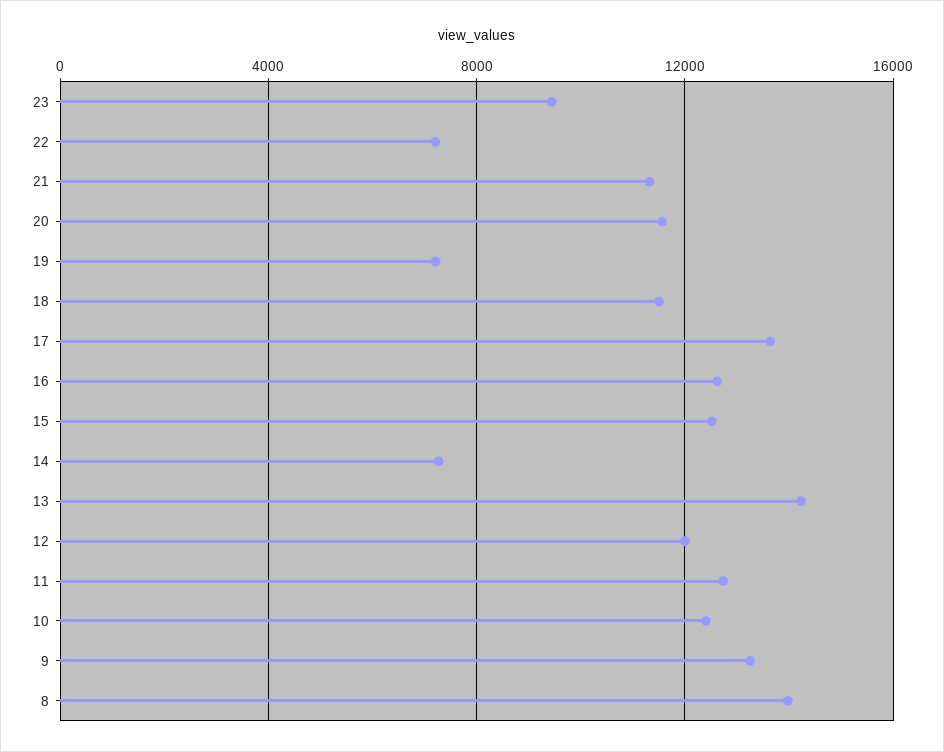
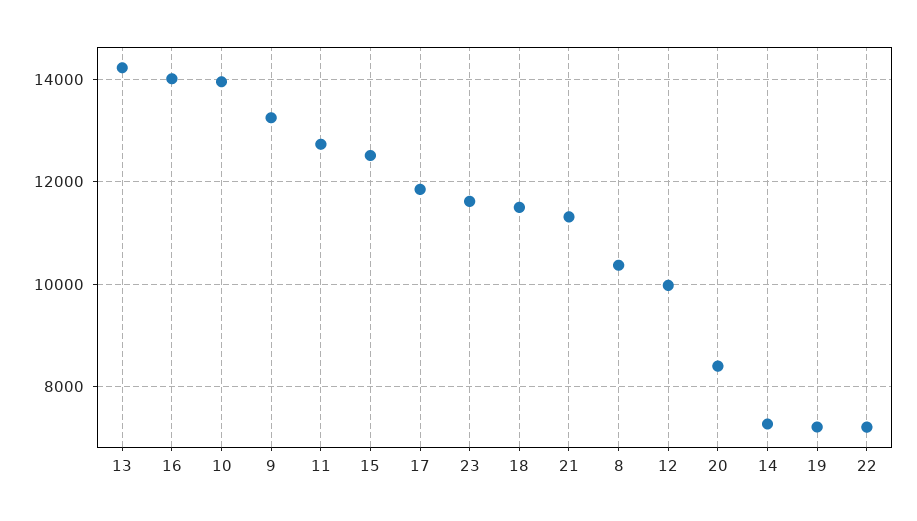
23: 9500 -> 11600
20: 11500 -> 8400
17: 13500 -> 11800
16: 12500 -> 14000
12: 12000 -> 10000
10: 12500 -> 14000
8: 14000 -> 10400

